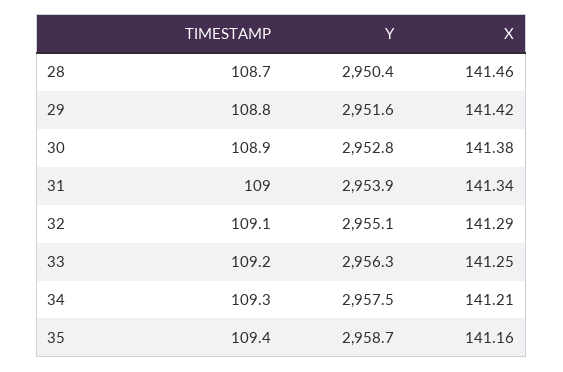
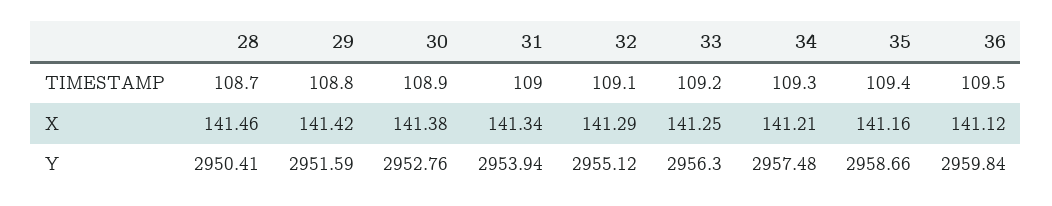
TIMESTAMP, 36: none -> 109.5
X, 36: none -> 141.12
Y, 36: none -> 2959.84

